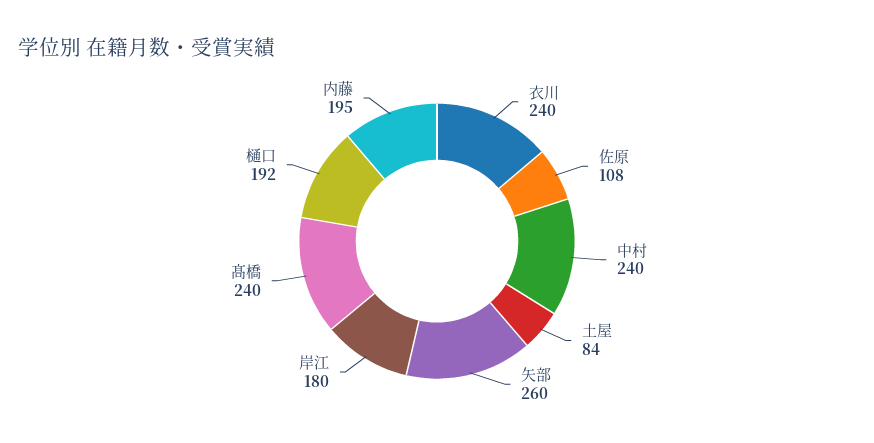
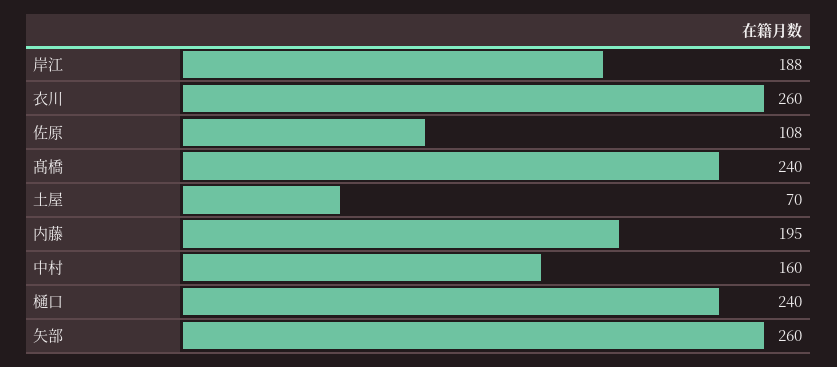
衣川: 240 -> 260
中村: 240 -> 160
土屋: 84 -> 70
岸江: 180 -> 188
樋口: 192 -> 240

